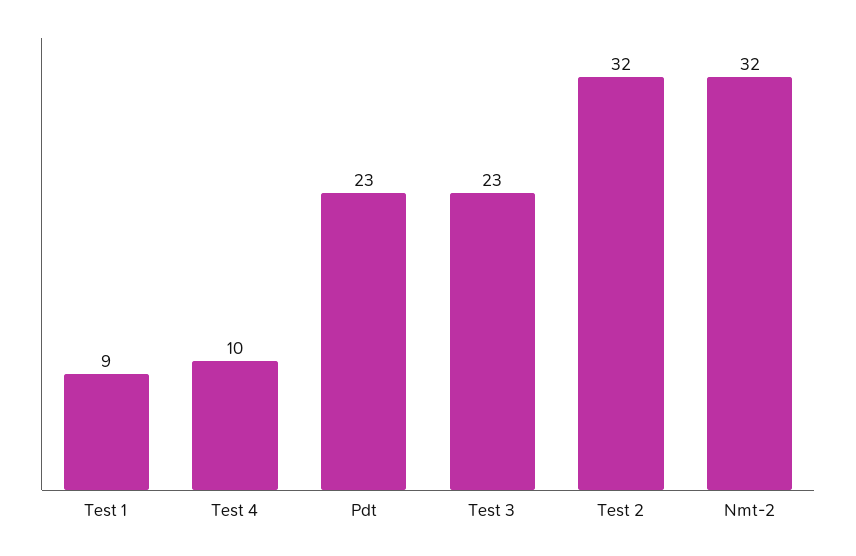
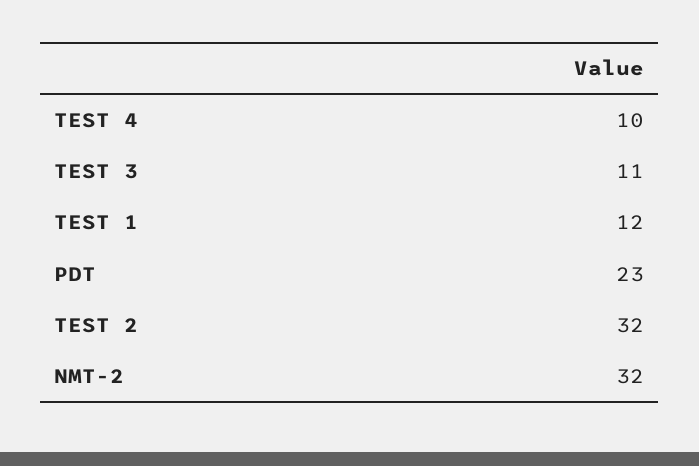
Test 1: 9 -> 12
Test 3: 23 -> 11

